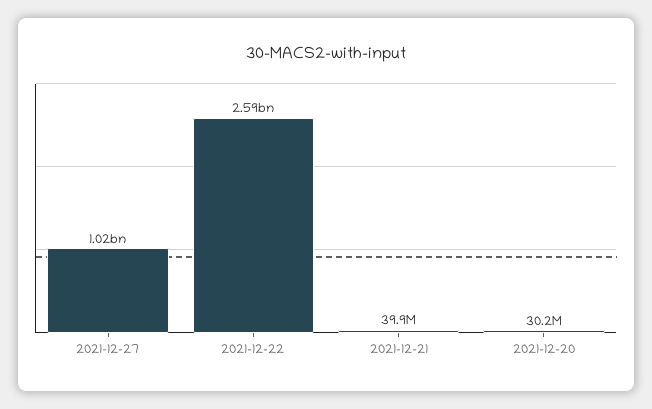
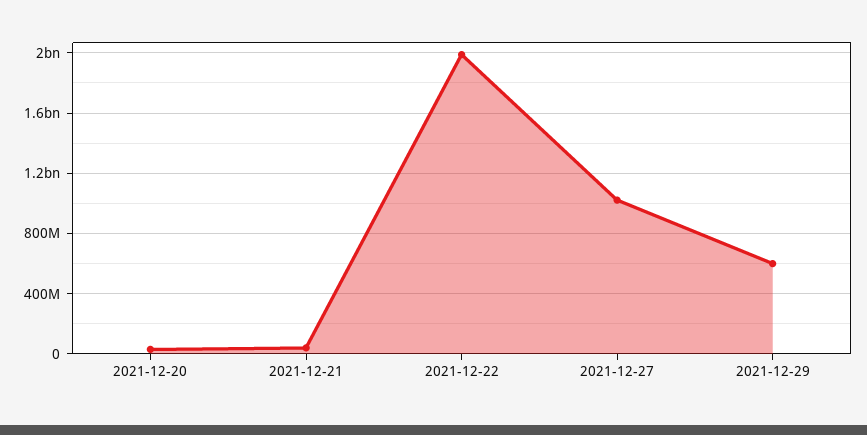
2021-12-22: 2590000000 -> 2000000000
2021-12-29: none -> 600000000

